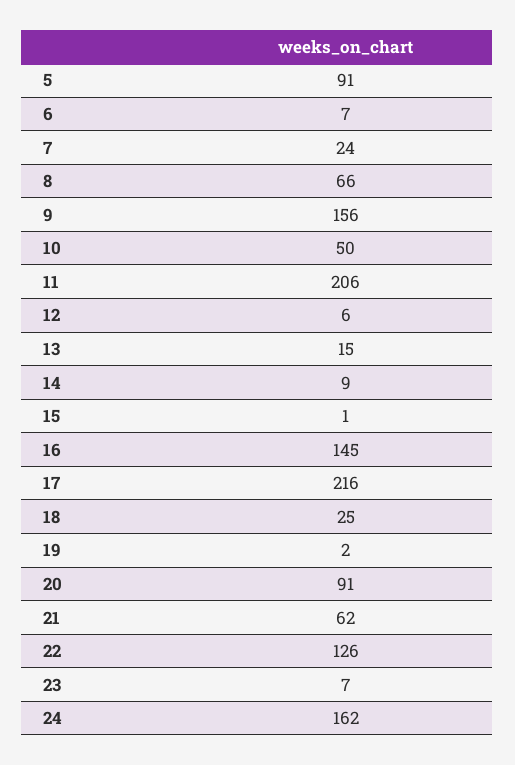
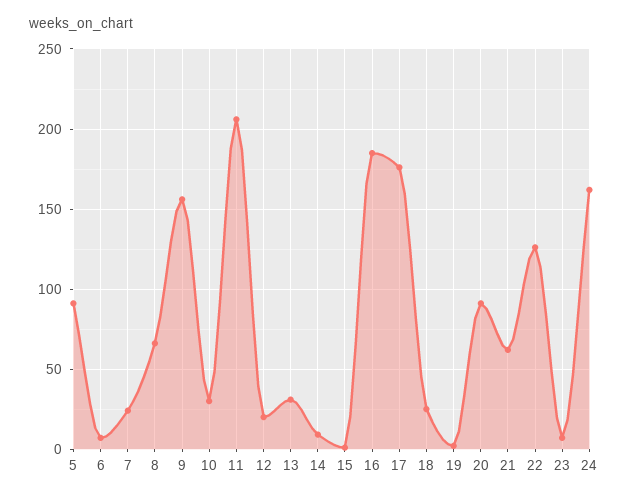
10: 50 -> 30
12: 6 -> 20
13: 15 -> 30
16: 145 -> 185
17: 216 -> 175

